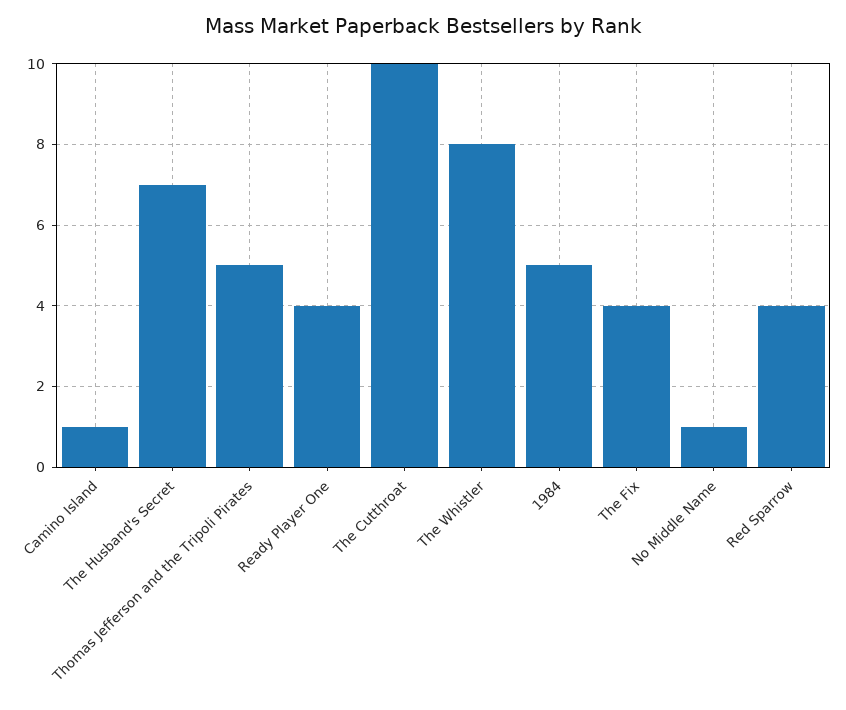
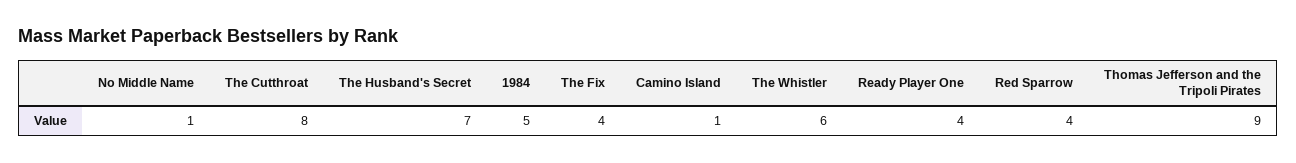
Thomas Jefferson and the Tripoli Pirates: 5 -> 9
The Cutthroat: 10 -> 8
The Whistler: 8 -> 6

